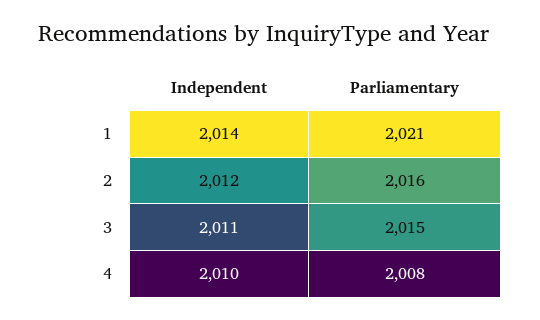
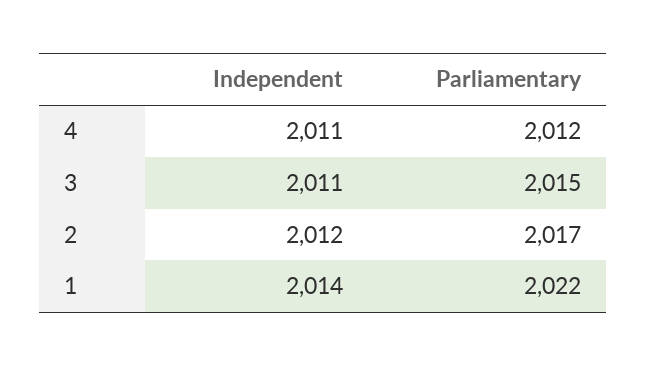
Parliamentary, 1: 2021 -> 2022
Parliamentary, 2: 2016 -> 2017
Independent, 4: 2010 -> 2011
Parliamentary, 4: 2008 -> 2012

